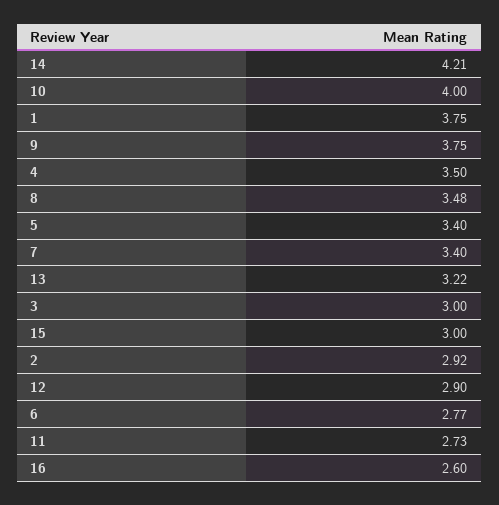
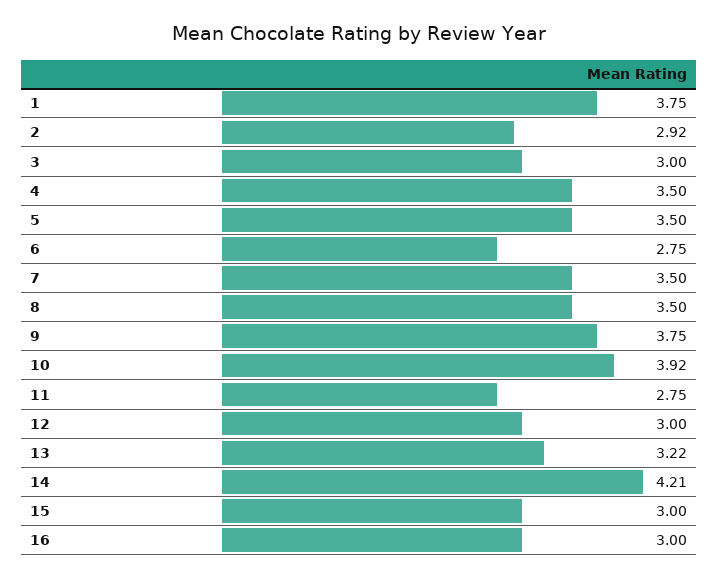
10: 4 -> 3.92
8: 3.48 -> 3.5
5: 3.4 -> 3.5
7: 3.4 -> 3.5
12: 2.9 -> 3
6: 2.77 -> 2.75
11: 2.73 -> 2.75
16: 2.6 -> 3

